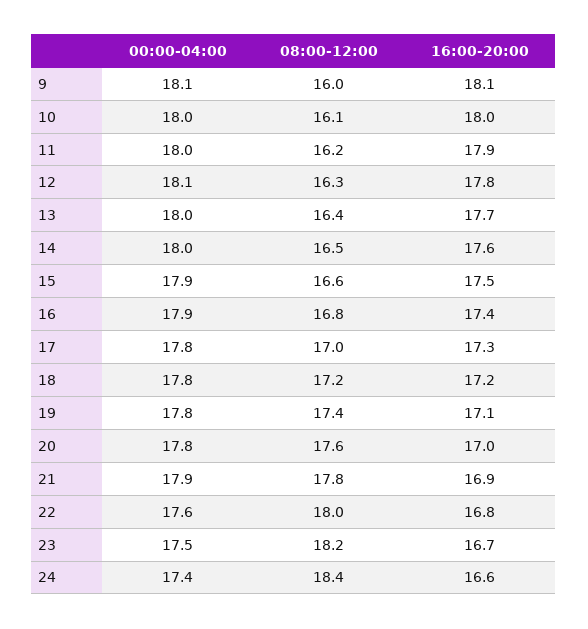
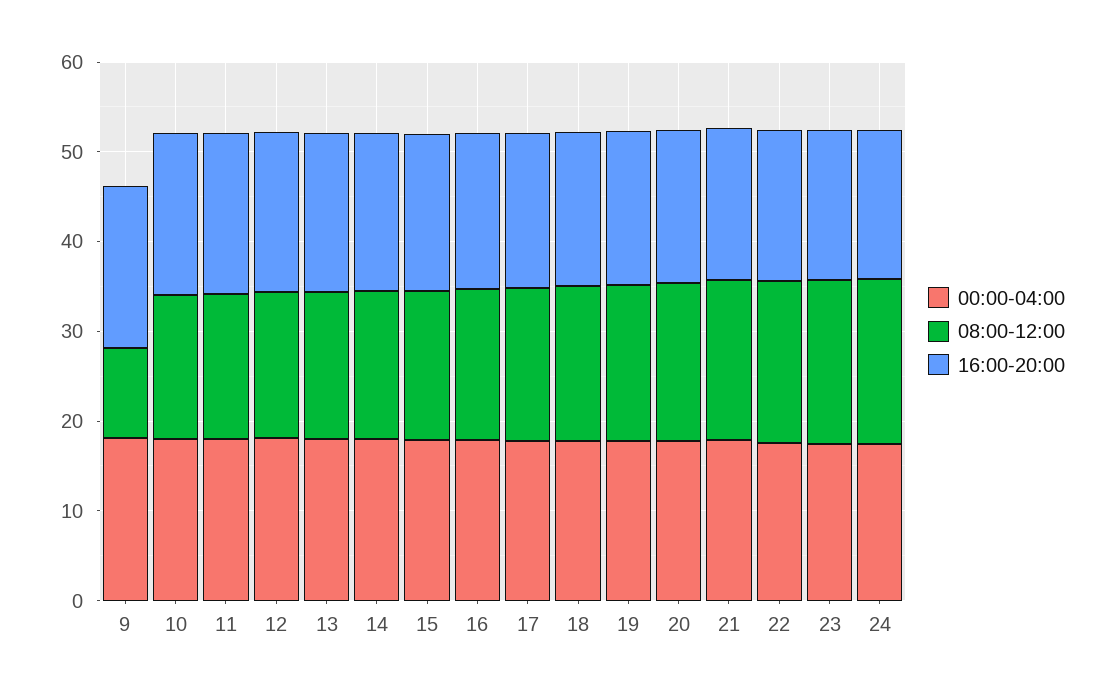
08:00-12:00, 9: 16 -> 10

